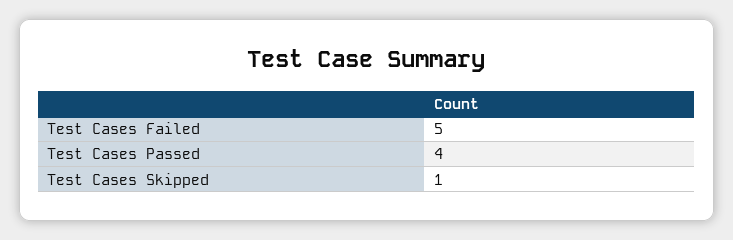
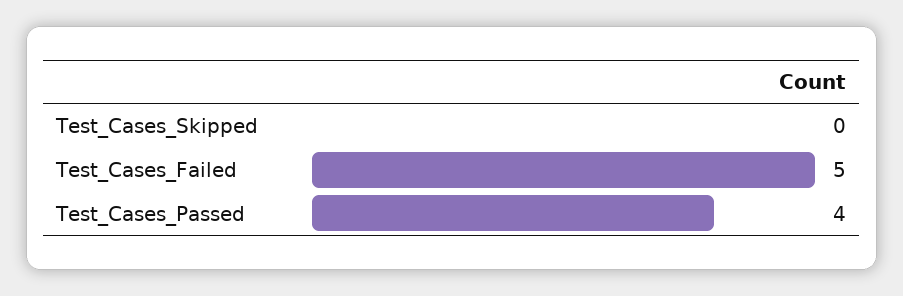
Test Cases Skipped: 1 -> 0

